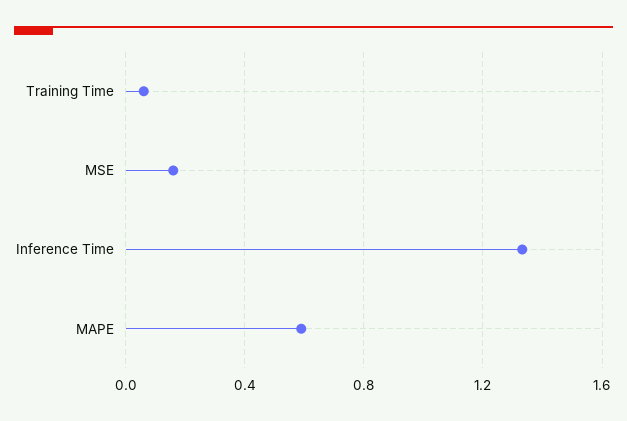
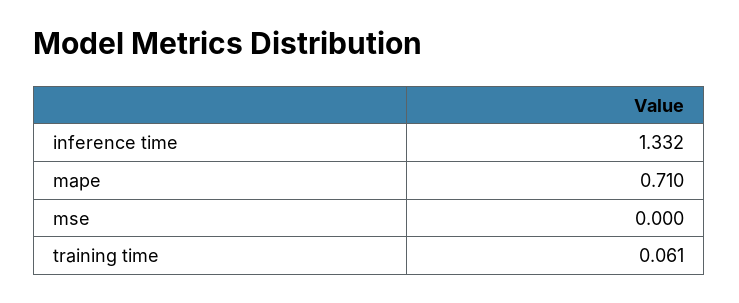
MSE: 0.15 -> 0
MAPE: 0.6 -> 0.71

